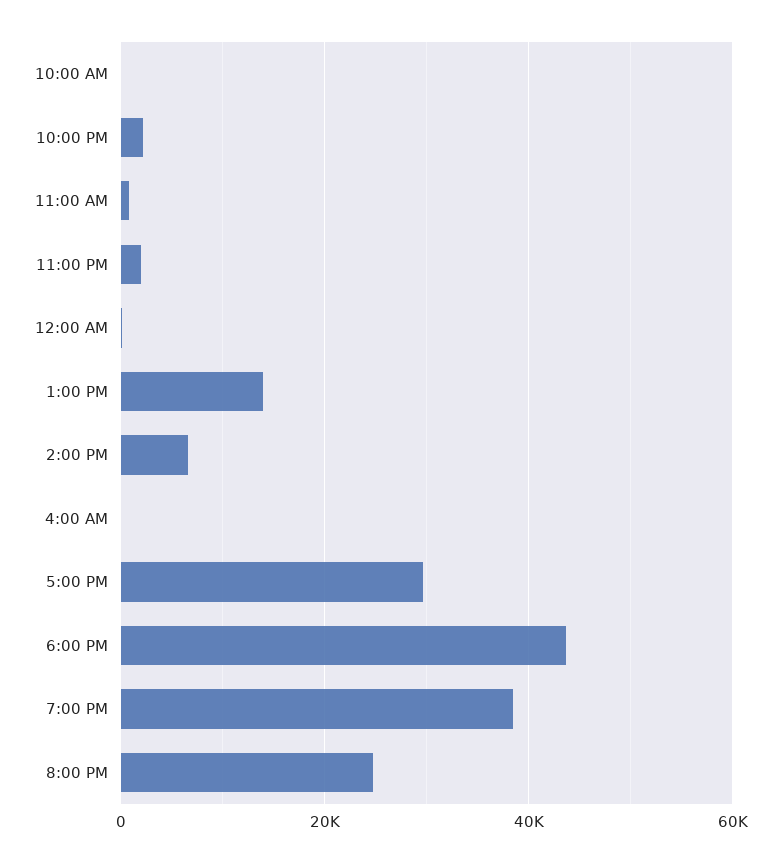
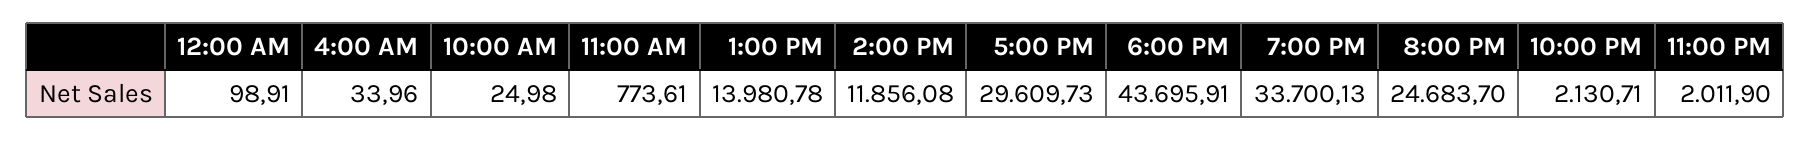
2:00 PM: 6000 -> 11856.08
7:00 PM: 38000 -> 33700.13

